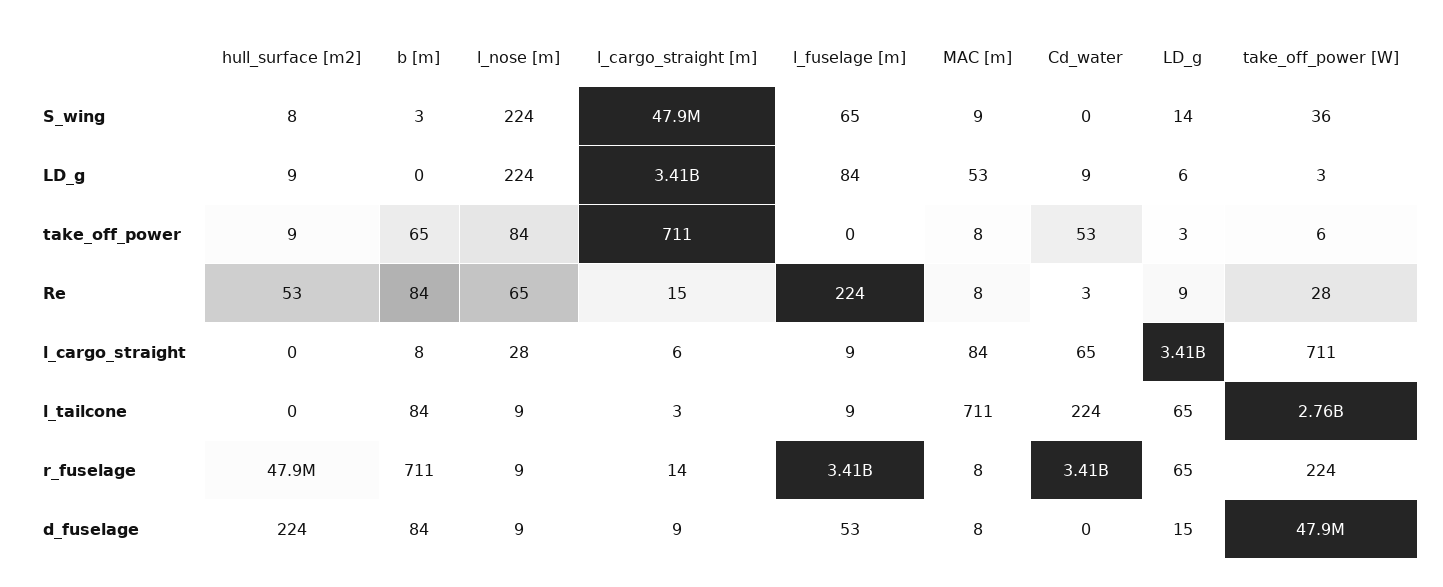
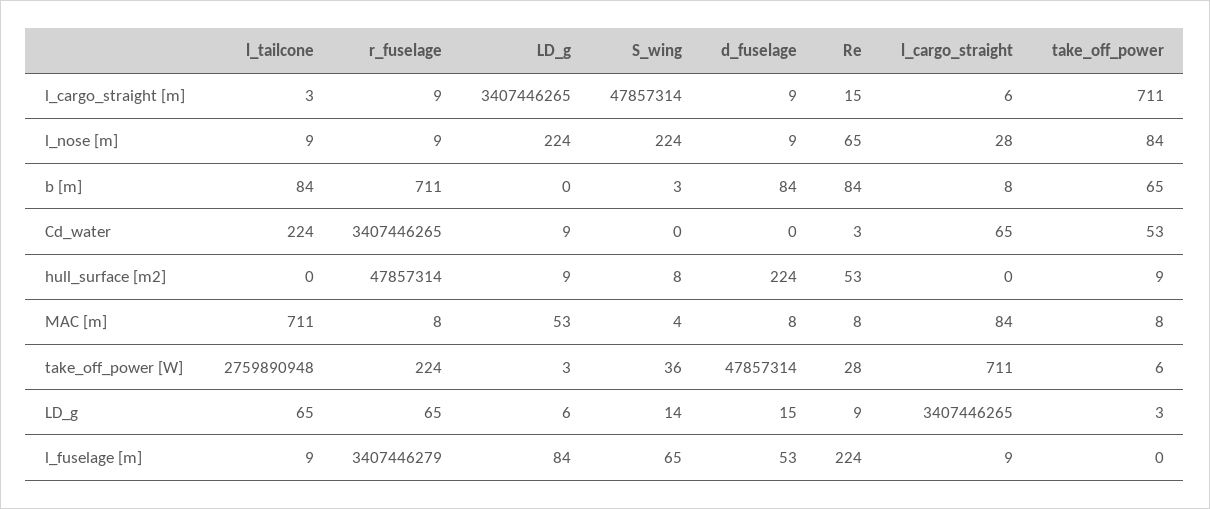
MAC [m], S_wing: 9 -> 4
l_cargo_straight [m], r_fuselage: 14 -> 9

